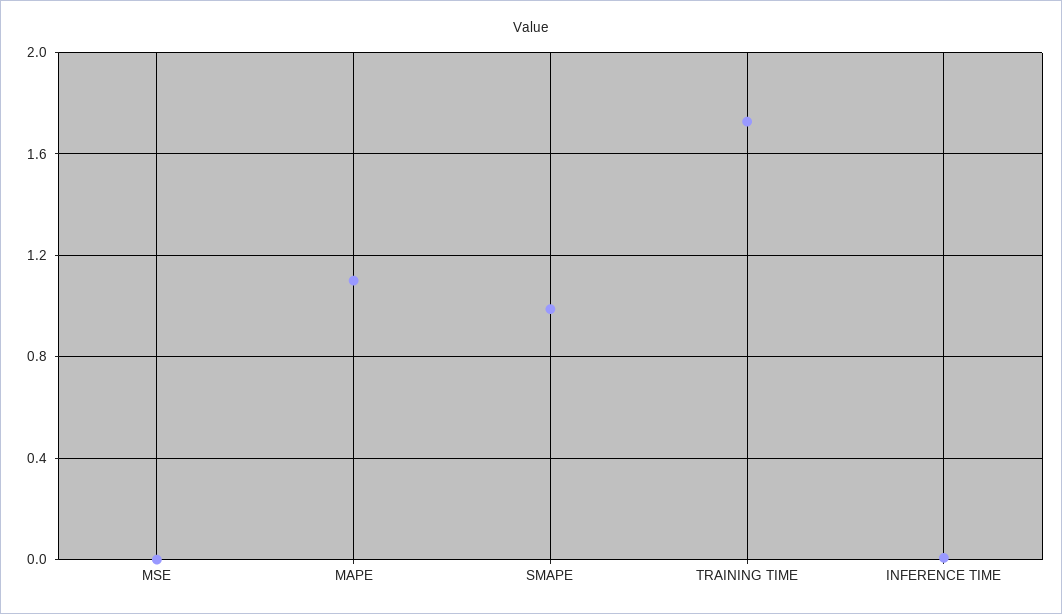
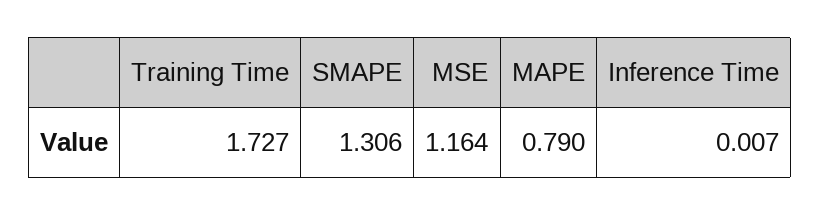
MSE: 0 -> 1.164
MAPE: 1.1 -> 0.79
SMAPE: 1 -> 1.306

